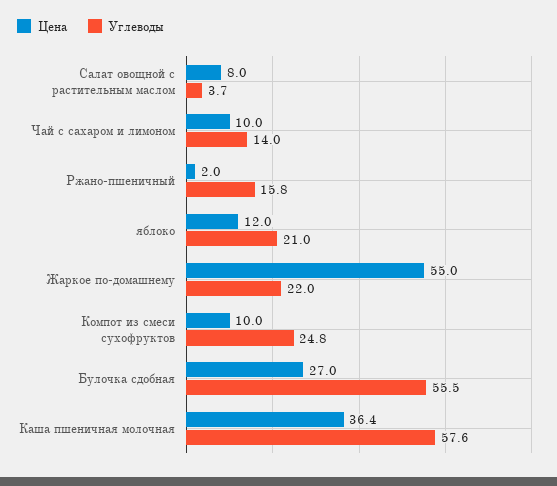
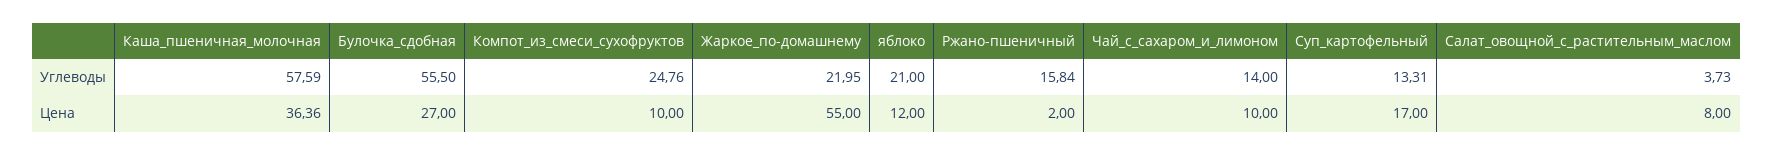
Углеводы, Суп_картофельный: none -> 13.31
Цена, Суп_картофельный: none -> 17

